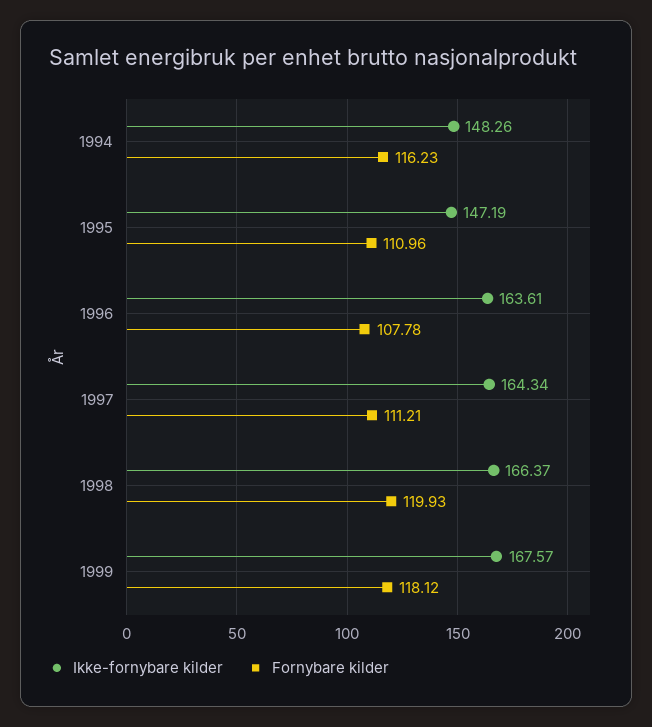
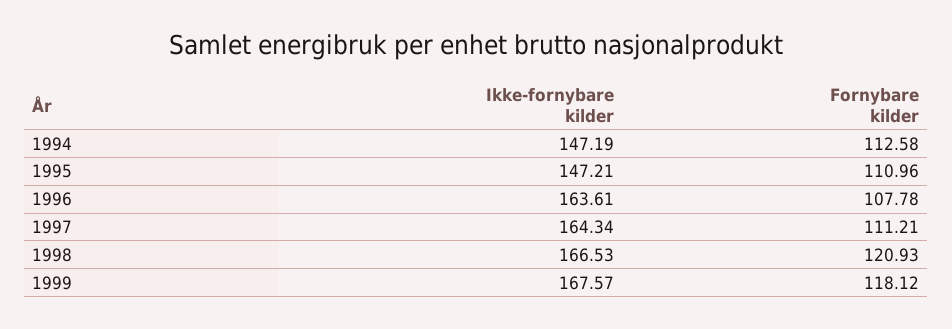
Ikke-fornybare kilder, 1994: 148.26 -> 147.19
Fornybare kilder, 1994: 116.23 -> 112.58
Ikke-fornybare kilder, 1995: 147.19 -> 147.21
Ikke-fornybare kilder, 1998: 166.37 -> 166.53
Fornybare kilder, 1998: 119.93 -> 120.93

